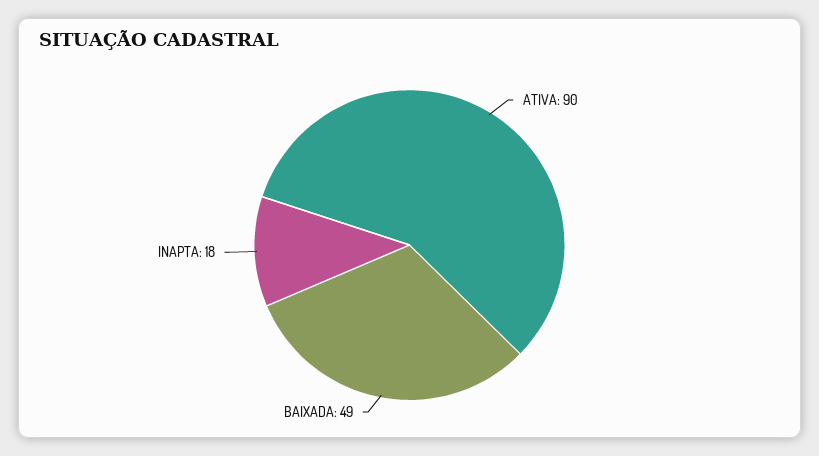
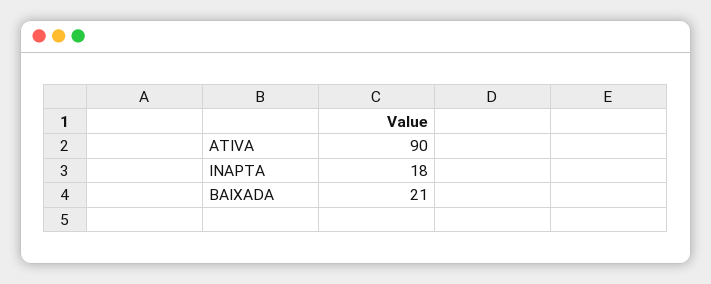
BAIXADA: 49 -> 21

